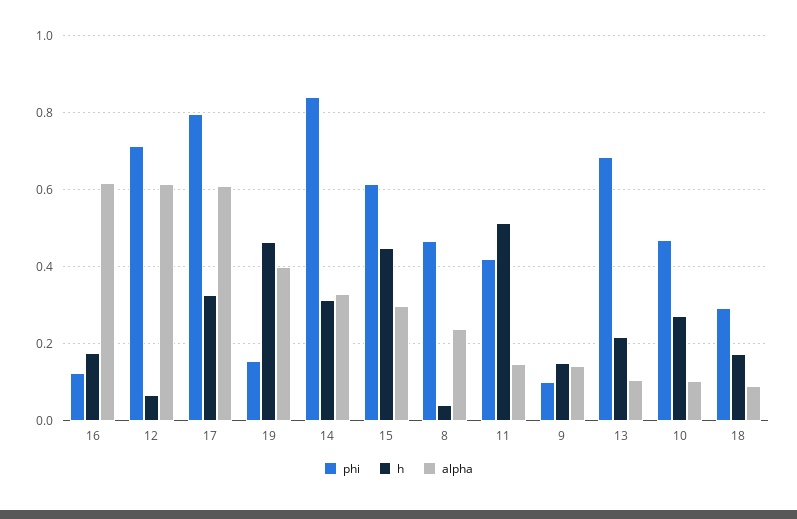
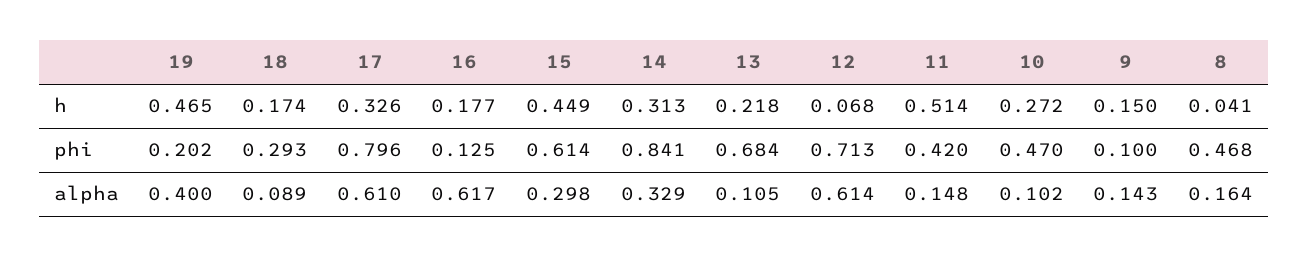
phi, 19: 0.16 -> 0.202
alpha, 8: 0.24 -> 0.164

